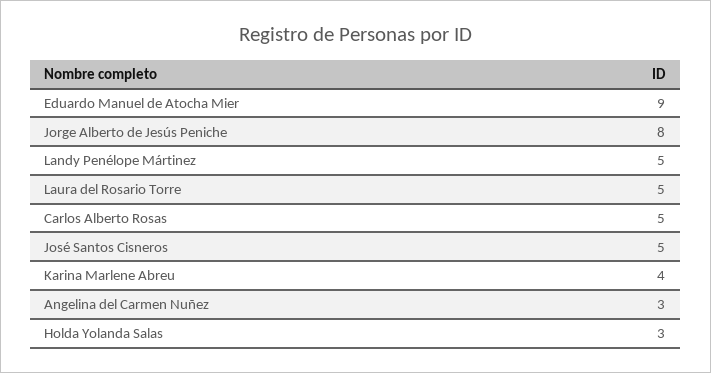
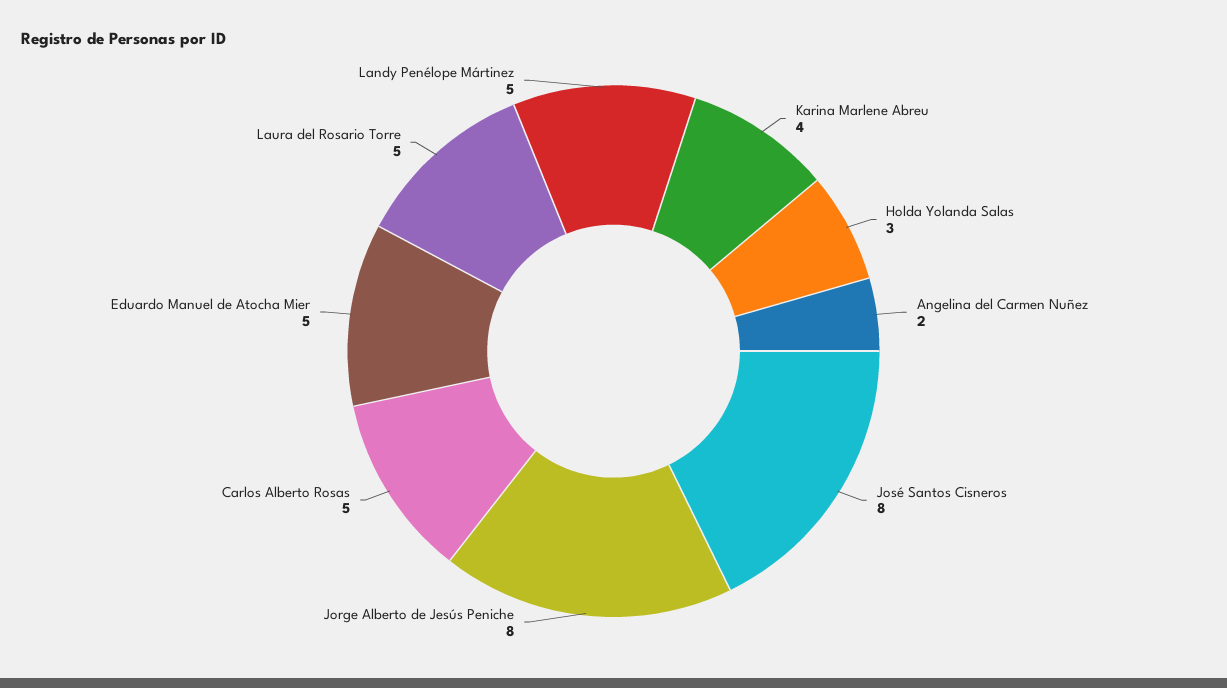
Eduardo Manuel de Atocha Mier: 9 -> 5
José Santos Cisneros: 5 -> 8
Angelina del Carmen Nuñez: 3 -> 2

